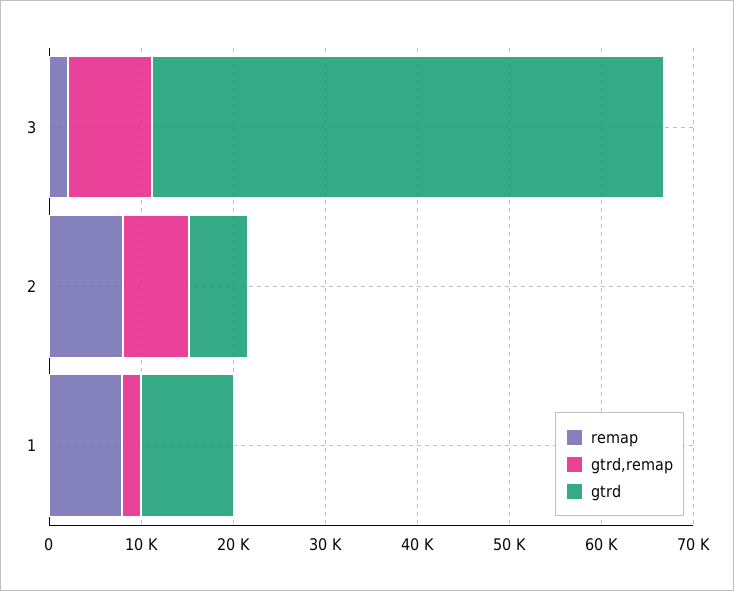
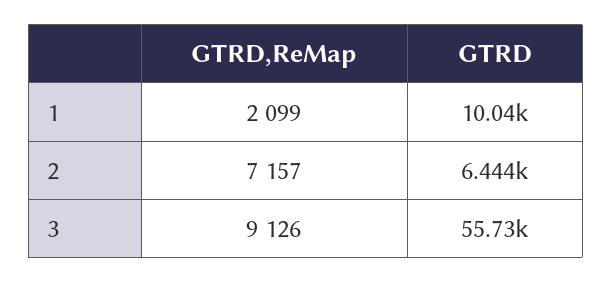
remap, 3: 2000 -> none
remap, 2: 8000 -> none
remap, 1: 8000 -> none

